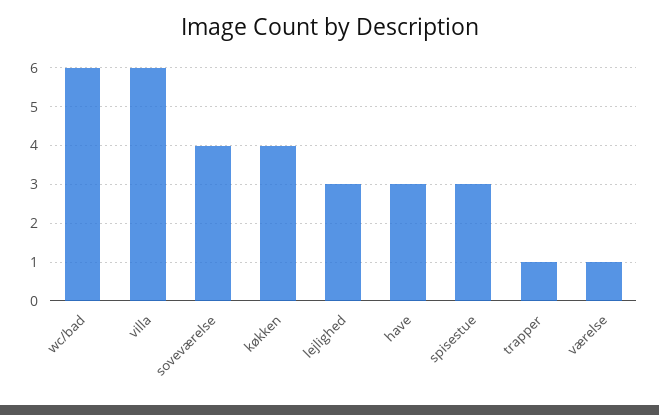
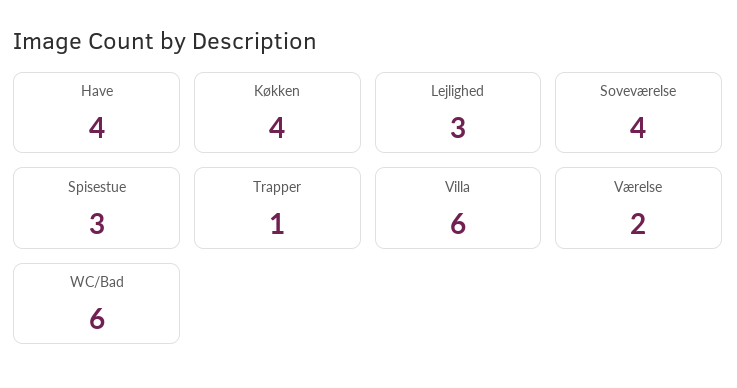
have: 3 -> 4
værelse: 1 -> 2

